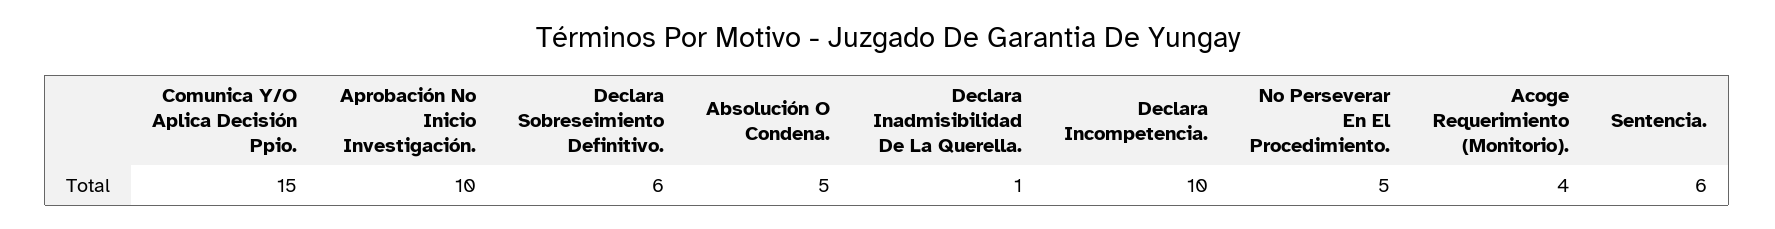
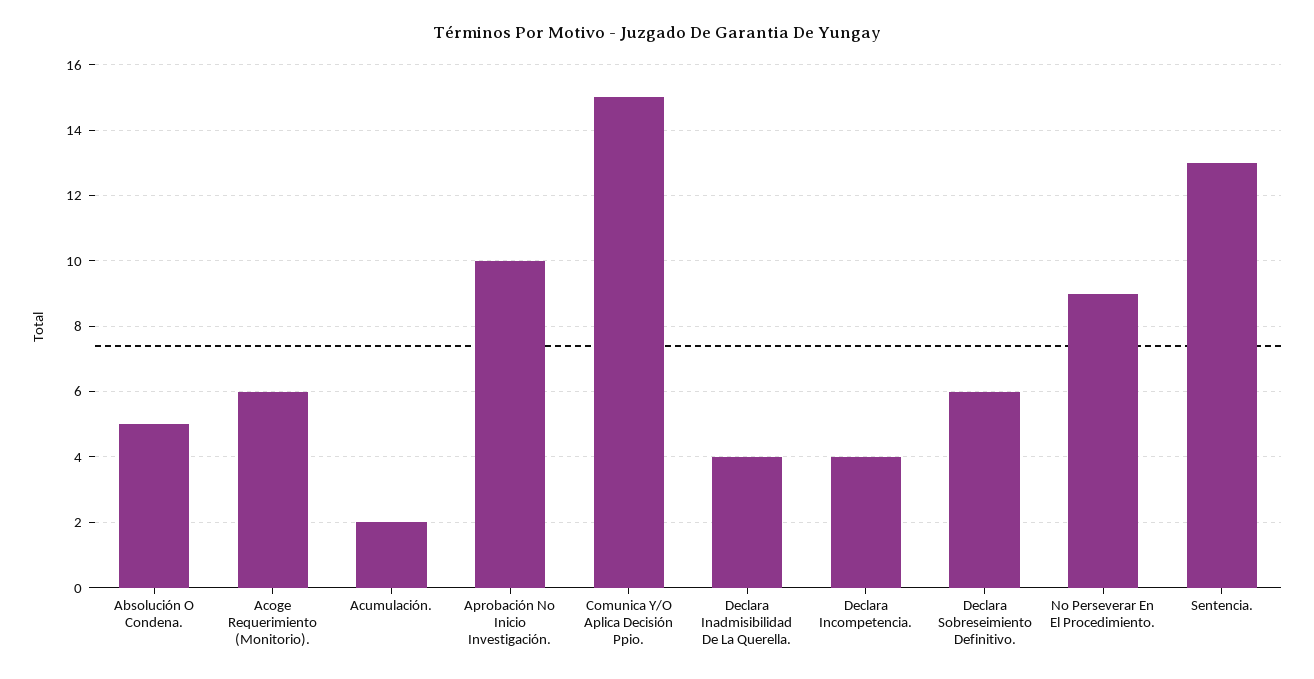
Declara Inadmisibilidad De La Querella.: 1 -> 4
Declara Incompetencia.: 10 -> 4
No Perseverar En El Procedimiento.: 5 -> 9
Acoge Requerimiento (Monitorio).: 4 -> 6
Sentencia.: 6 -> 13
Acumulación.: none -> 2

